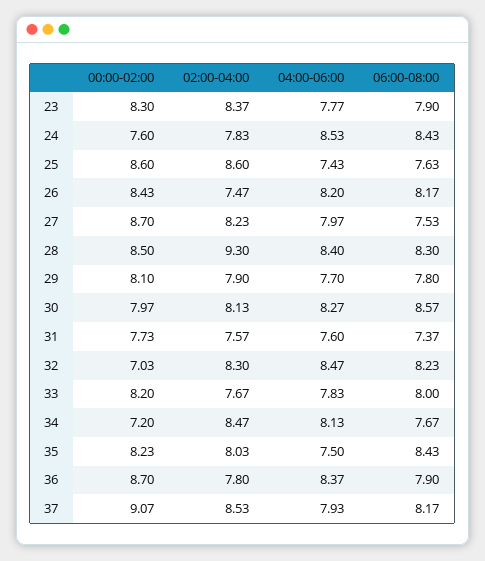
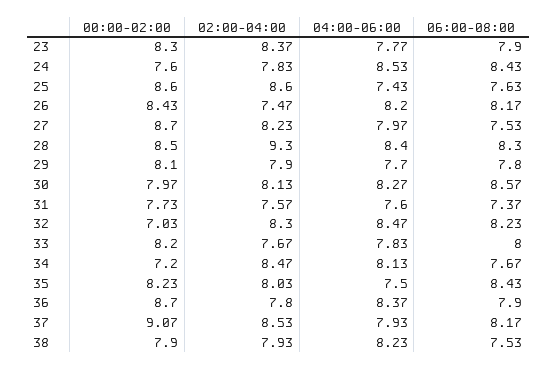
00:00-02:00, 38: none -> 7.9
02:00-04:00, 38: none -> 7.93
04:00-06:00, 38: none -> 8.23
06:00-08:00, 38: none -> 7.53

